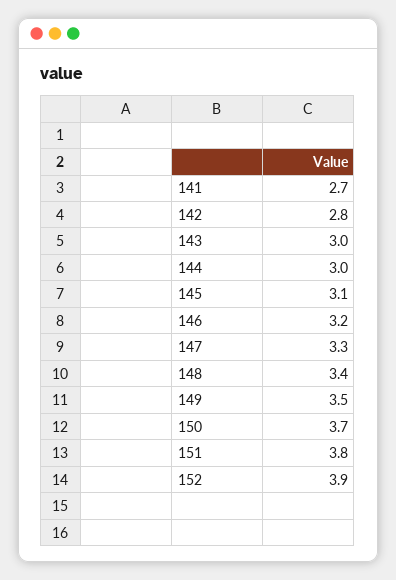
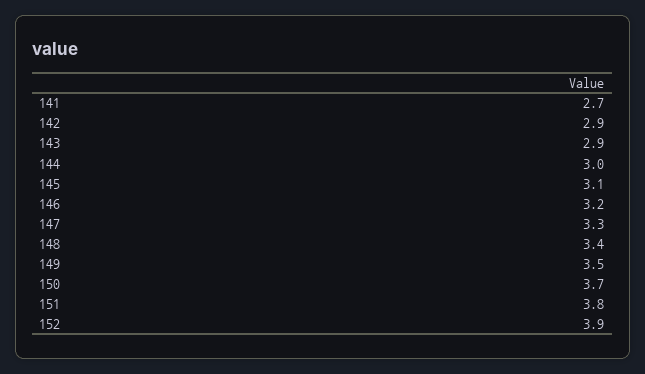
142: 2.8 -> 2.9
143: 3 -> 2.9

